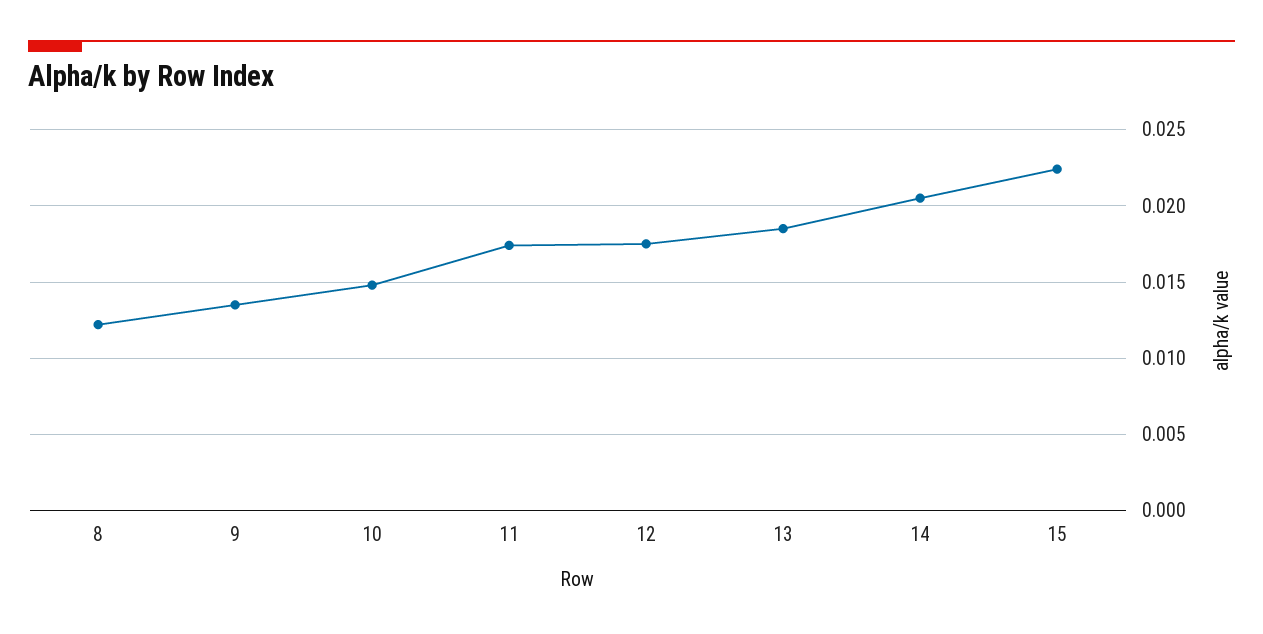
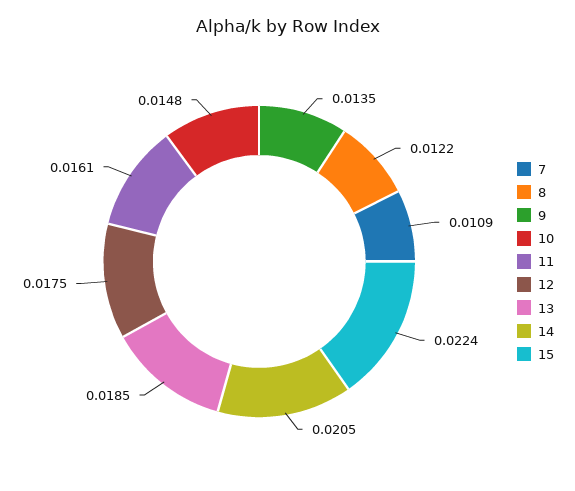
11: 0.0175 -> 0.0161
7: none -> 0.0109

